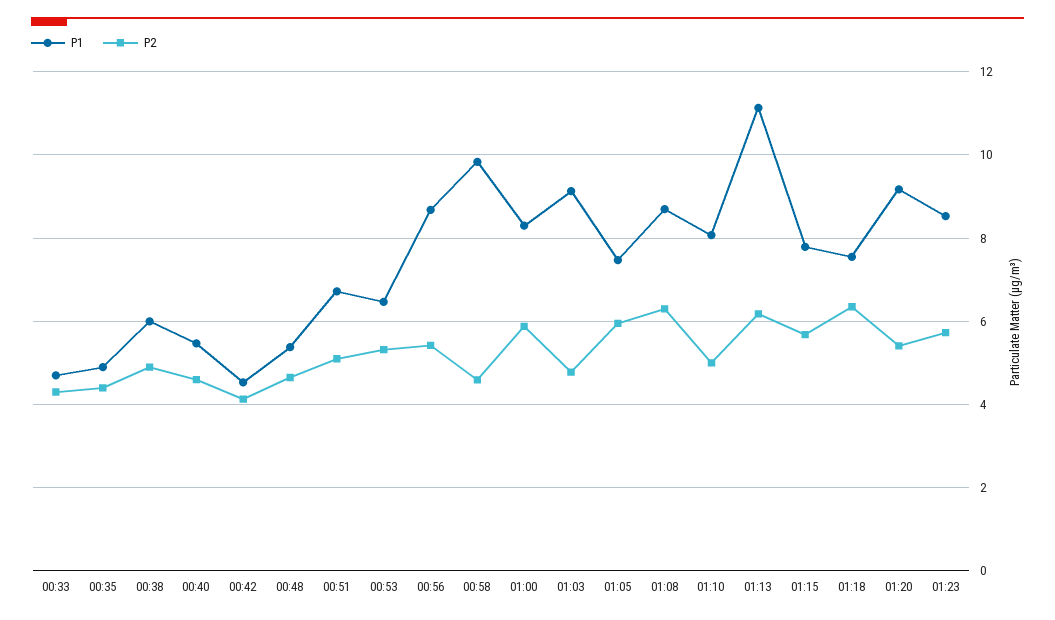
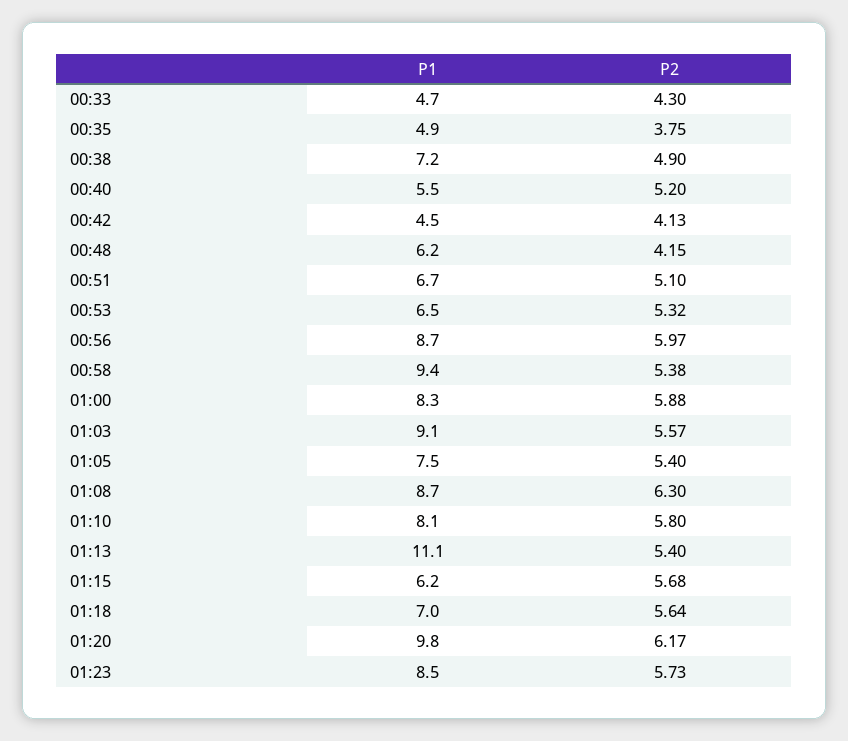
P2, 00:35: 4.4 -> 3.75
P1, 00:38: 6 -> 7.2
P2, 00:40: 4.6 -> 5.2
P1, 00:48: 5.4 -> 6.2
P2, 00:48: 4.6 -> 4.15
P2, 00:56: 5.4 -> 5.97
P1, 00:58: 9.8 -> 9.4
P2, 00:58: 4.6 -> 5.38
P2, 01:03: 4.8 -> 5.57
P2, 01:05: 6 -> 5.4
P2, 01:10: 5 -> 5.8
P2, 01:13: 6.2 -> 5.4
P1, 01:15: 7.8 -> 6.2
P1, 01:18: 7.6 -> 7
P2, 01:18: 6.4 -> 5.64
P1, 01:20: 9.2 -> 9.8
P2, 01:20: 5.4 -> 6.17

